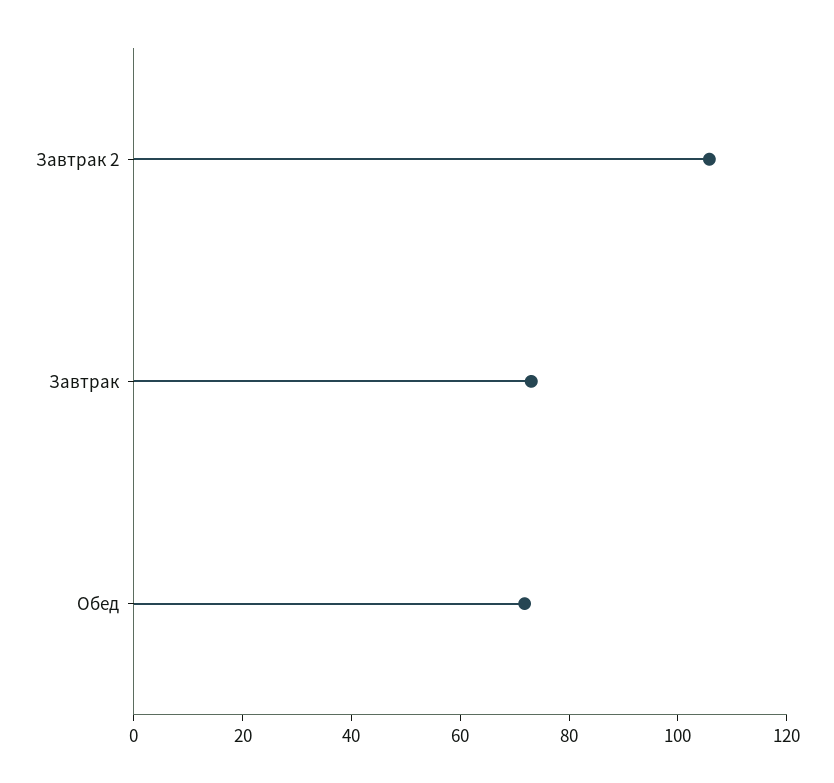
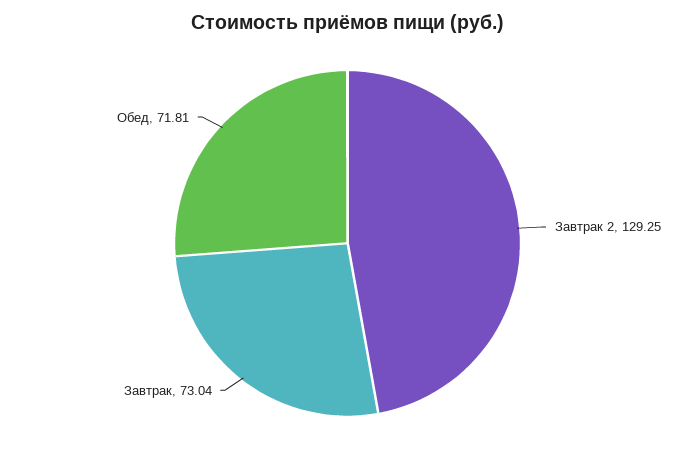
Завтрак 2: 105 -> 129.25

